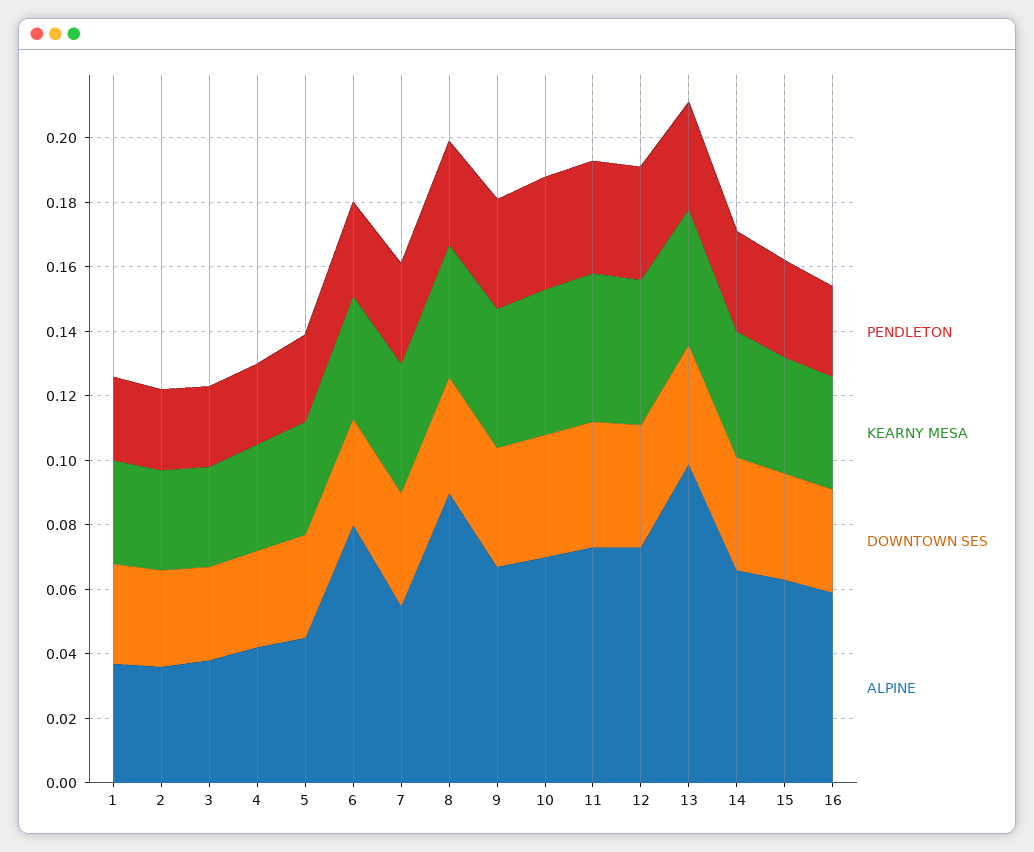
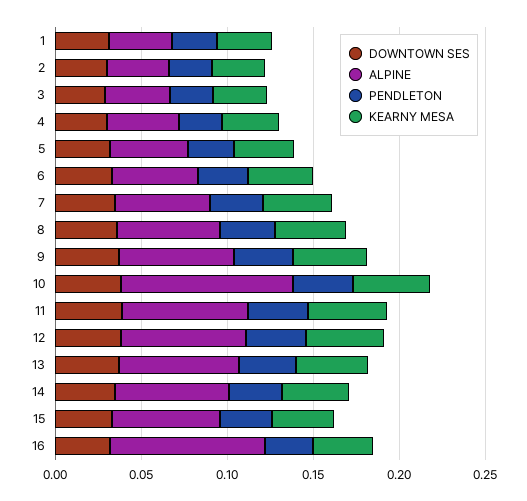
ALPINE, 6: 0.08 -> 0.05
ALPINE, 8: 0.09 -> 0.06
ALPINE, 10: 0.07 -> 0.1
ALPINE, 13: 0.1 -> 0.07
ALPINE, 16: 0.06 -> 0.09

